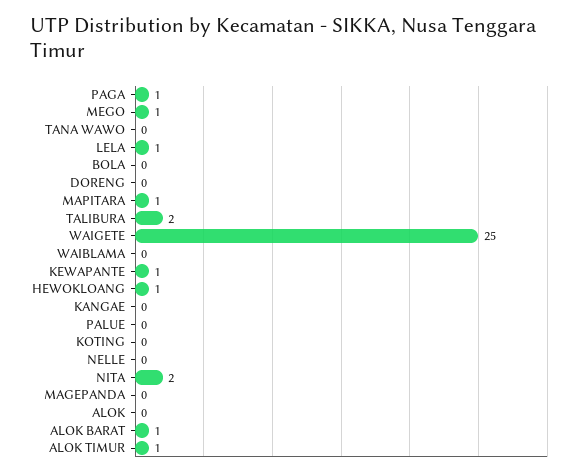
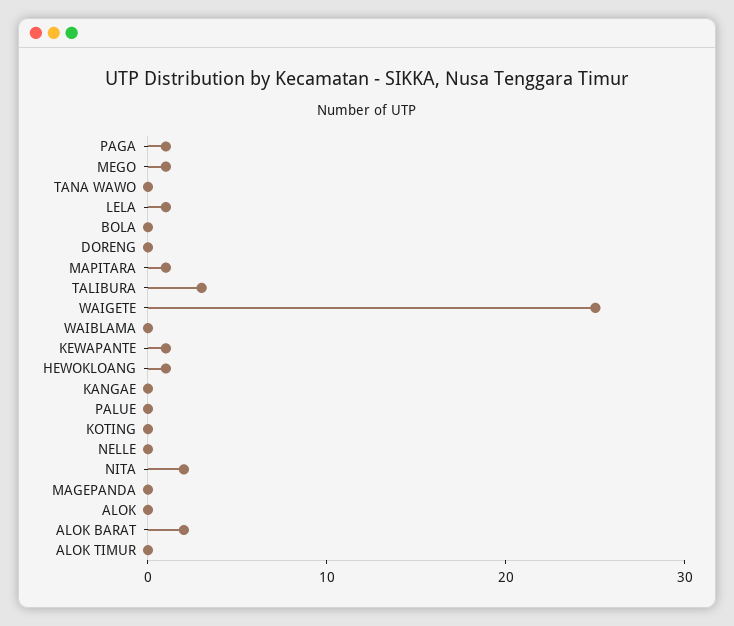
TALIBURA: 2 -> 3
ALOK BARAT: 1 -> 2
ALOK TIMUR: 1 -> 0

